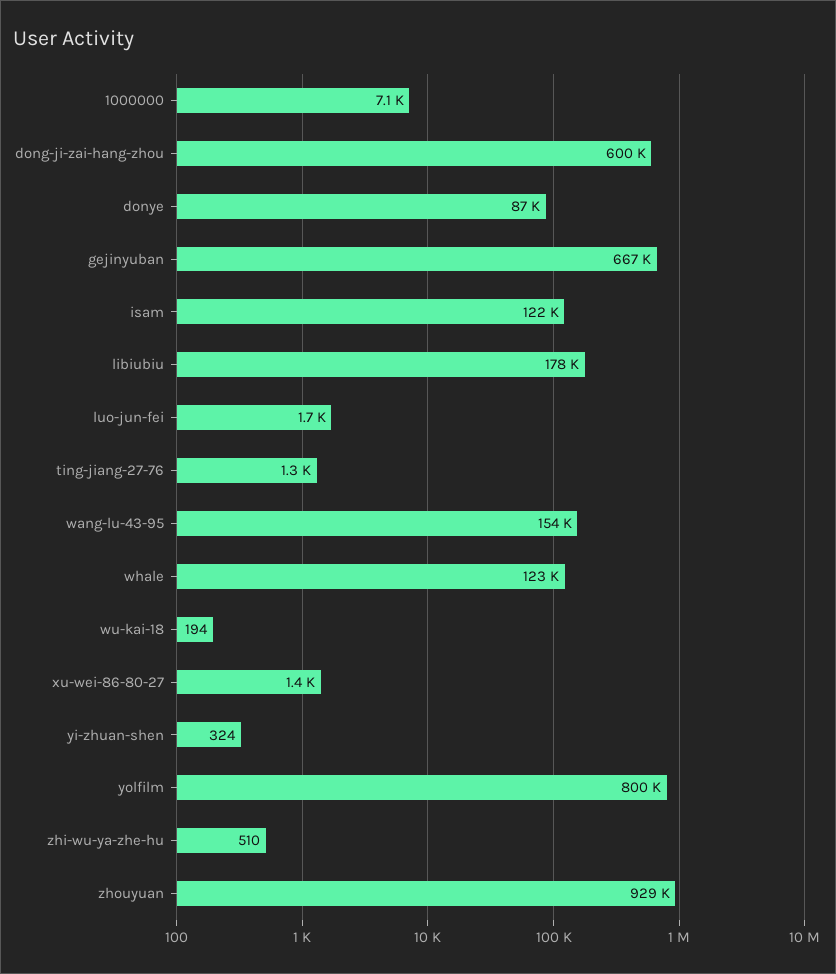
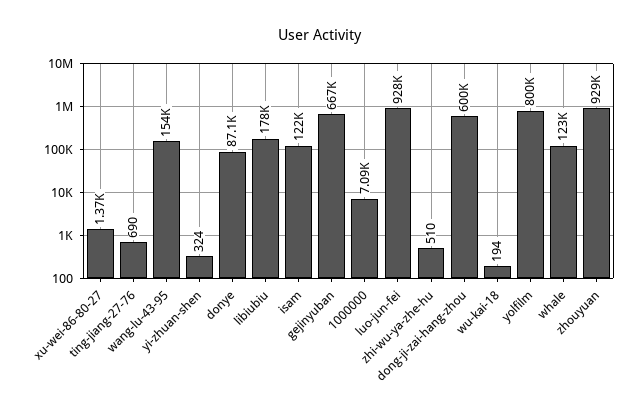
luo-jun-fei: 1700 -> 928000
ting-jiang-27-76: 1300 -> 690

